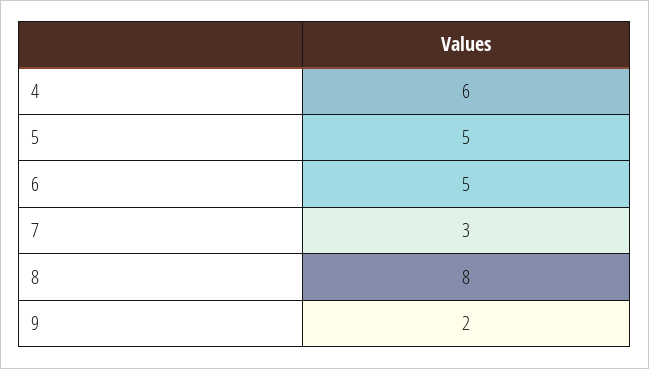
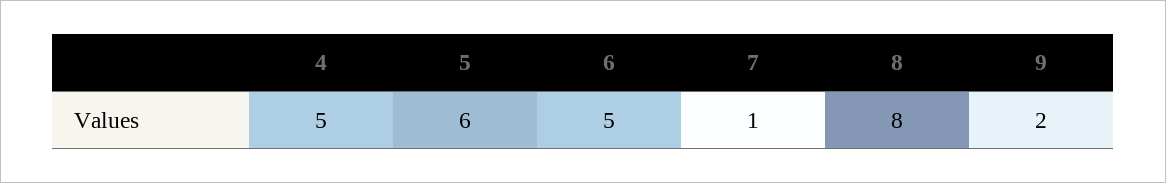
4: 6 -> 5
5: 5 -> 6
7: 3 -> 1

